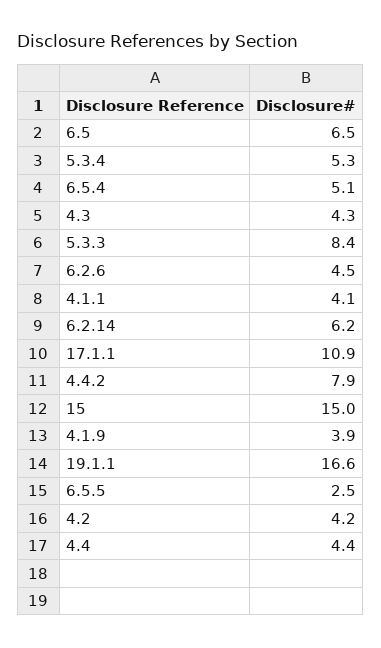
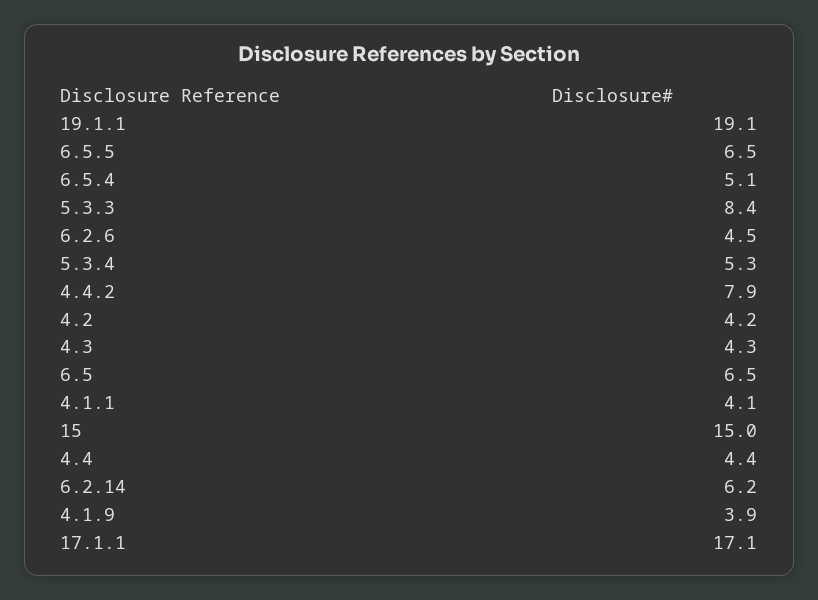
17.1.1: 10.9 -> 17.1
19.1.1: 16.6 -> 19.1
6.5.5: 2.5 -> 6.5

